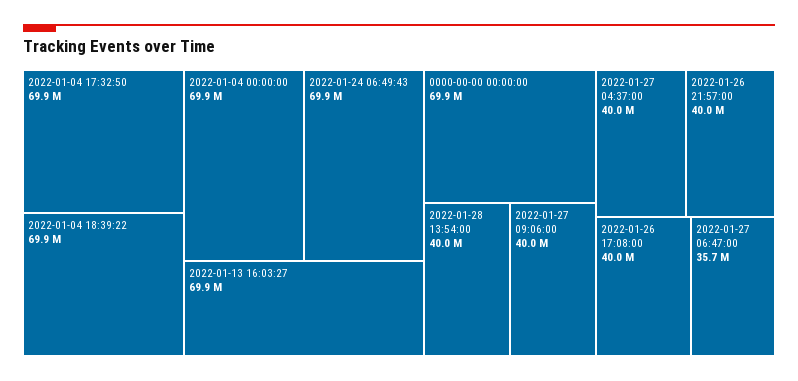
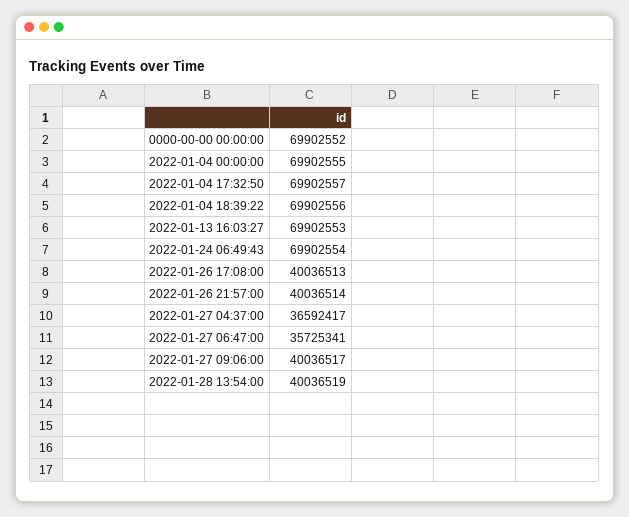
2022-01-27 04:37:00: 40000000 -> 36592417

